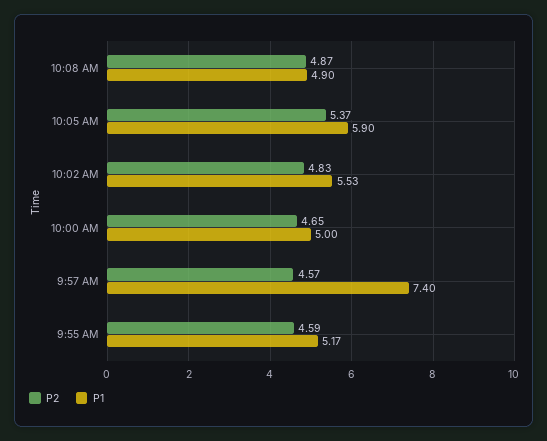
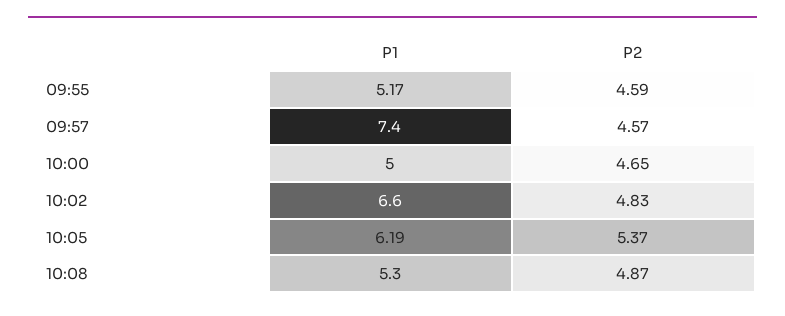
P1, 10:08 AM: 4.9 -> 5.3
P1, 10:05 AM: 5.9 -> 6.19
P1, 10:02 AM: 5.53 -> 6.6

